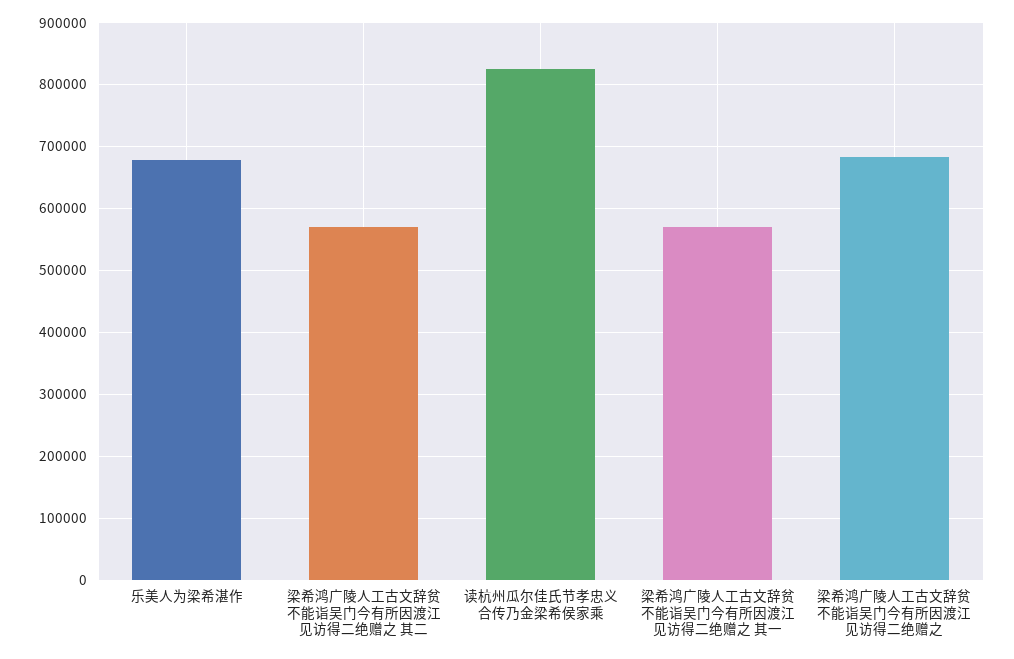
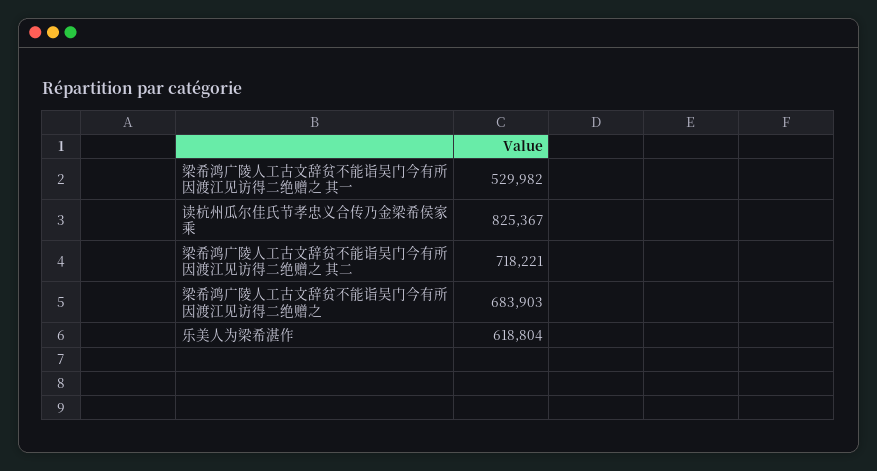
乐美人为梁希湛作: 680000 -> 618804
梁希鸿广陵人工古文辞贫不能诣吴门今有所因渡江见访得二绝赠之 其二: 570000 -> 718221
梁希鸿广陵人工古文辞贫不能诣吴门今有所因渡江见访得二绝赠之 其一: 570000 -> 529982

